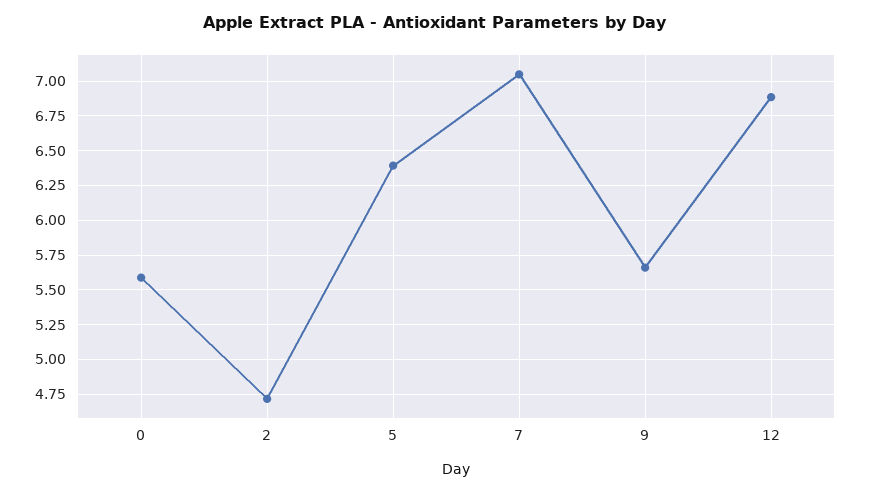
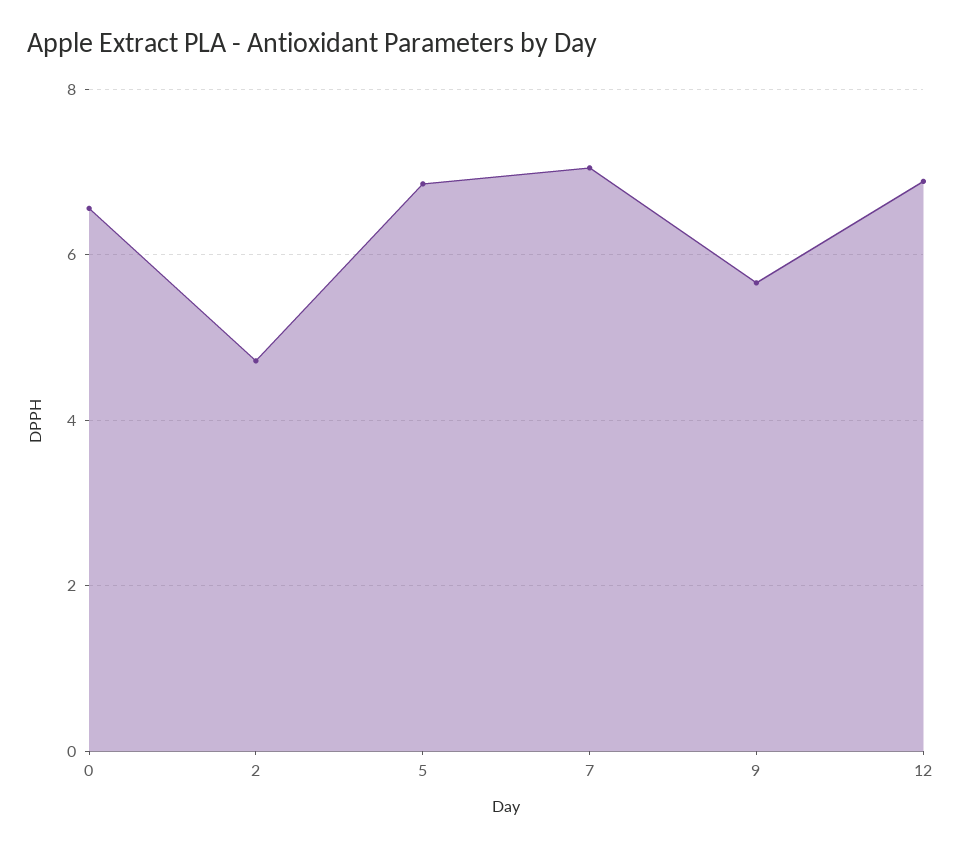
0: 5.6 -> 6.6
5: 6.4 -> 6.8

